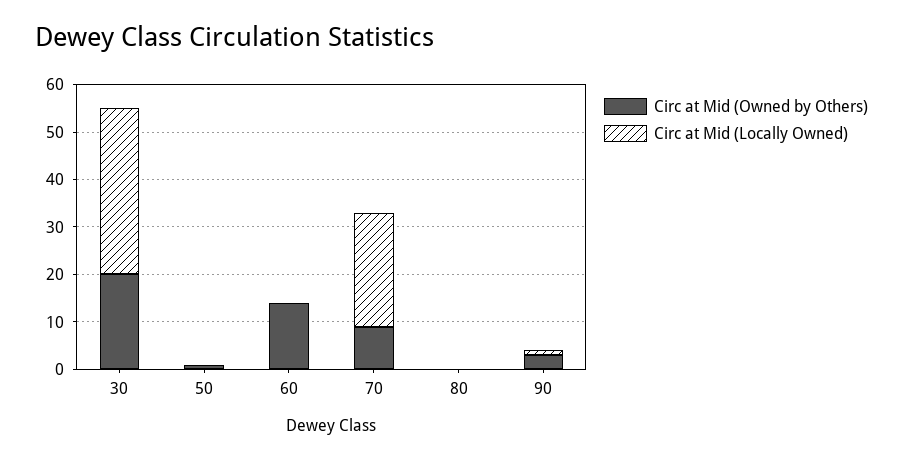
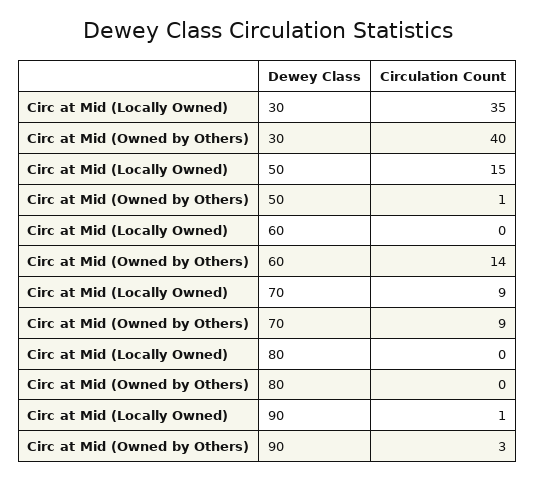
Circ at Mid (Owned by Others), 30: 20 -> 40
Circ at Mid (Locally Owned), 50: 0 -> 15
Circ at Mid (Locally Owned), 70: 25 -> 9

